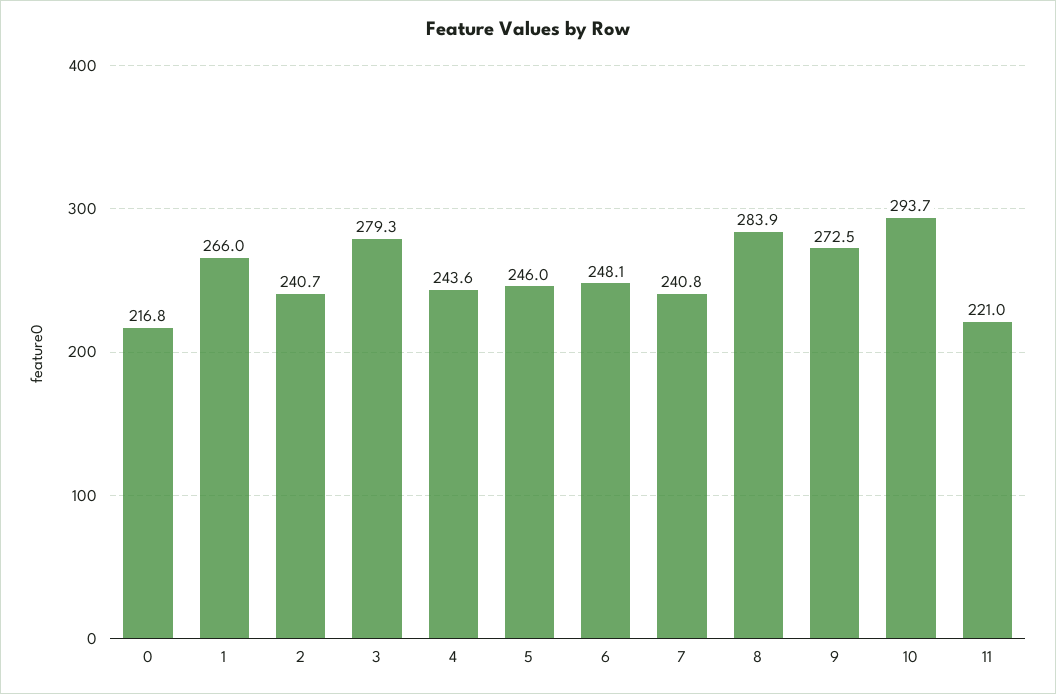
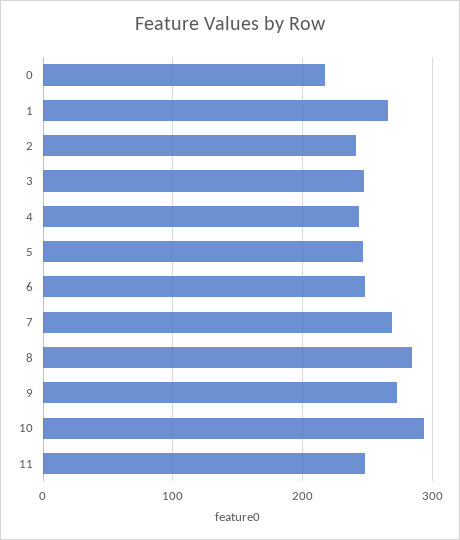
3: 279.3 -> 250
7: 240.8 -> 270
11: 221 -> 250

